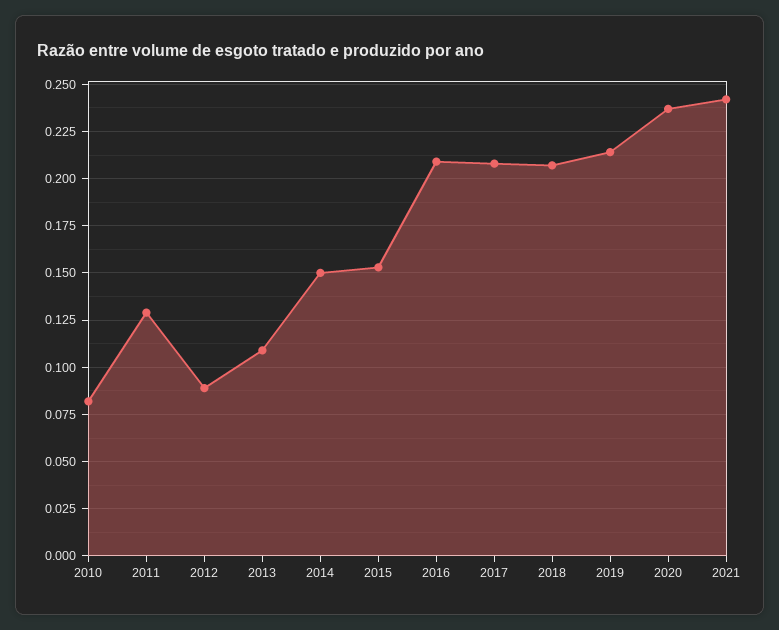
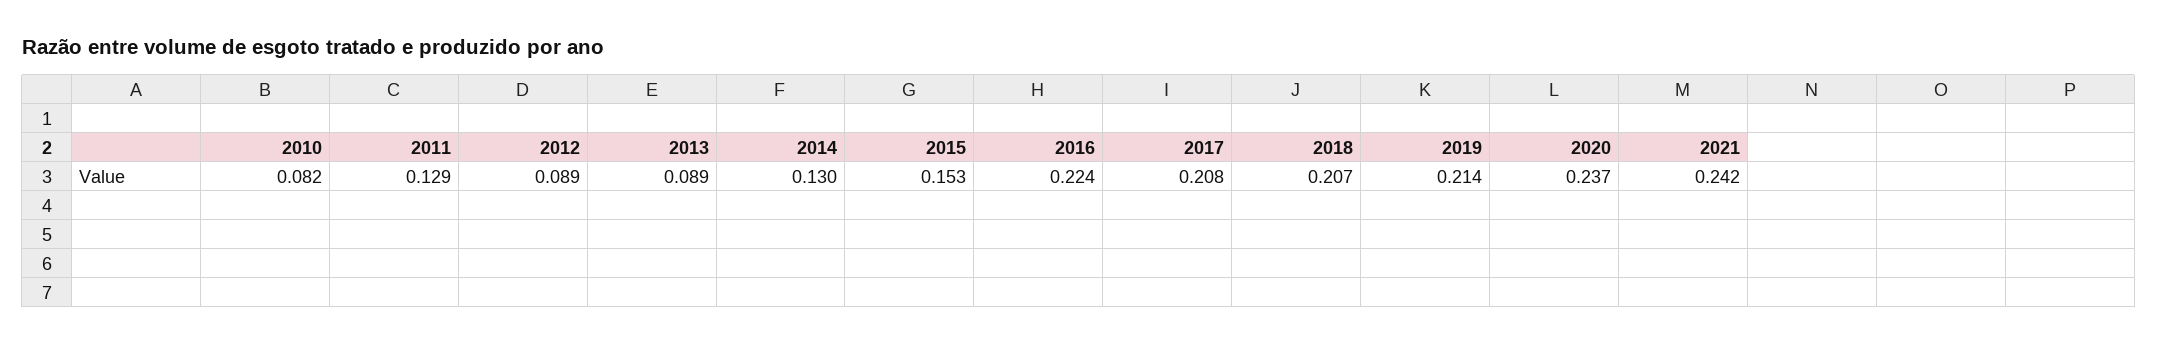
2013: 0.11 -> 0.089
2014: 0.15 -> 0.13
2016: 0.21 -> 0.224

